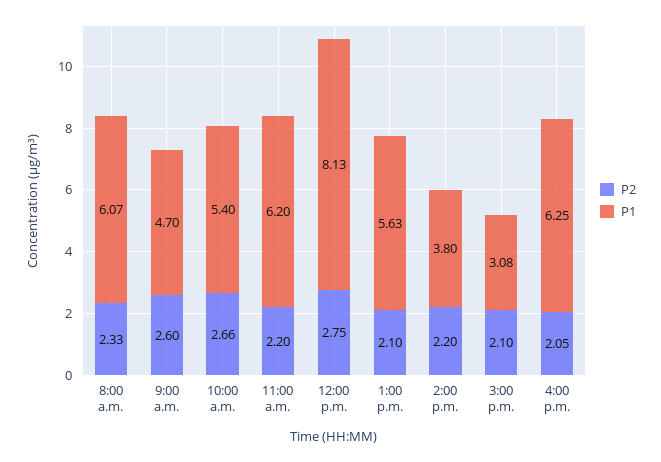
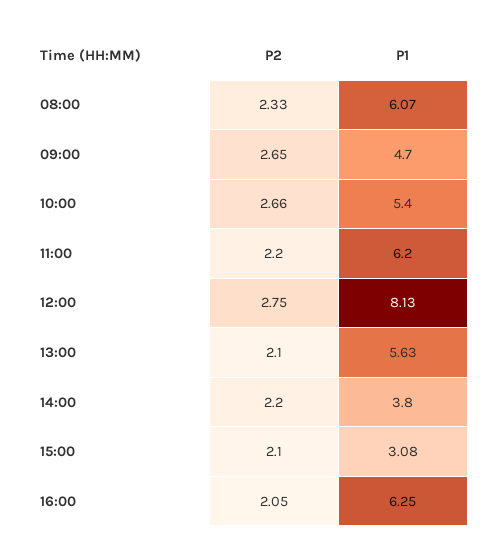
P2, 9:00 a.m.: 2.6 -> 2.65

